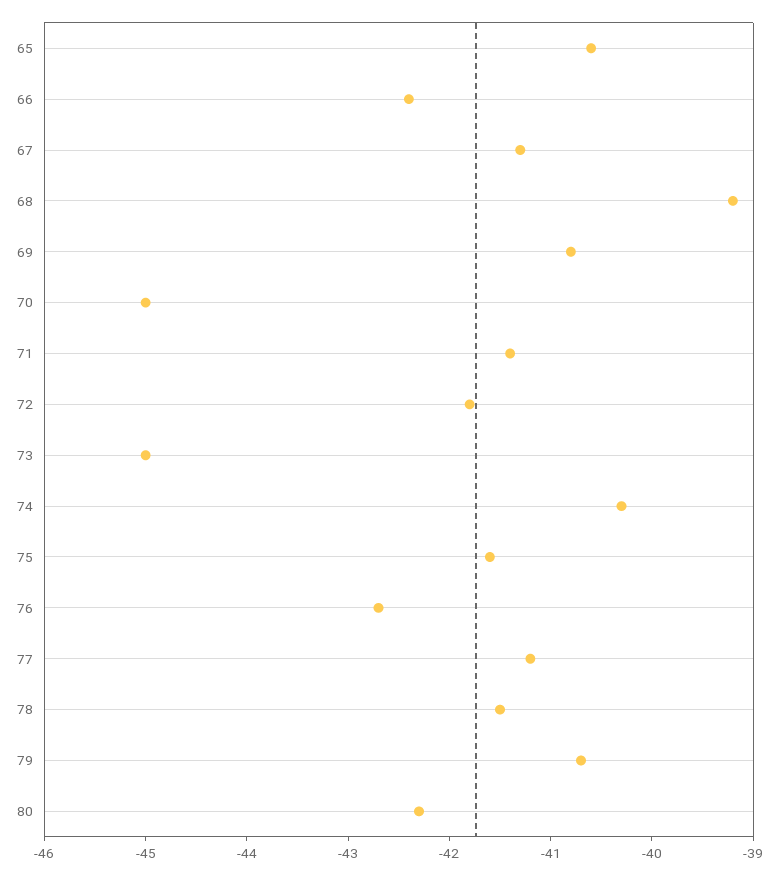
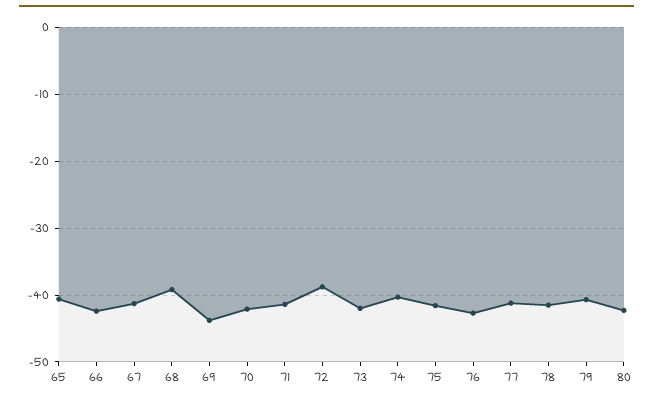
69: -40.8 -> -44
70: -45 -> -42
72: -41.8 -> -39
73: -45 -> -42

